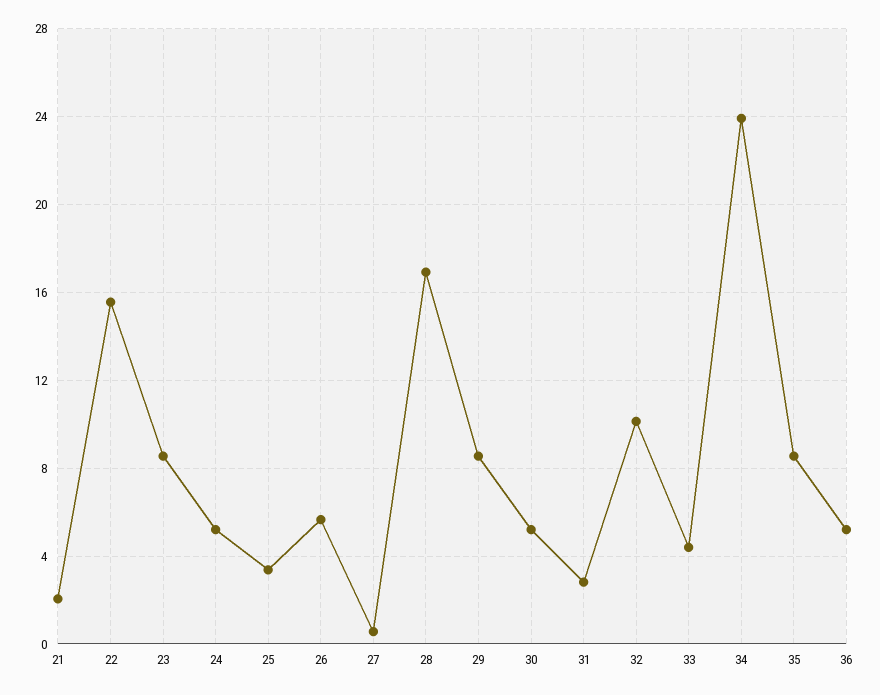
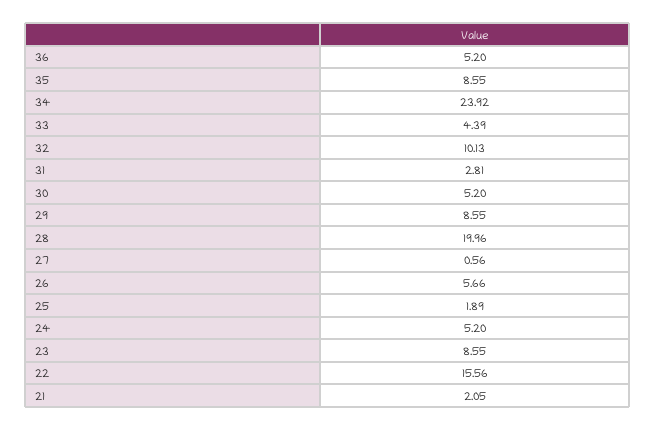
25: 3.5 -> 1.89
28: 17 -> 19.96

